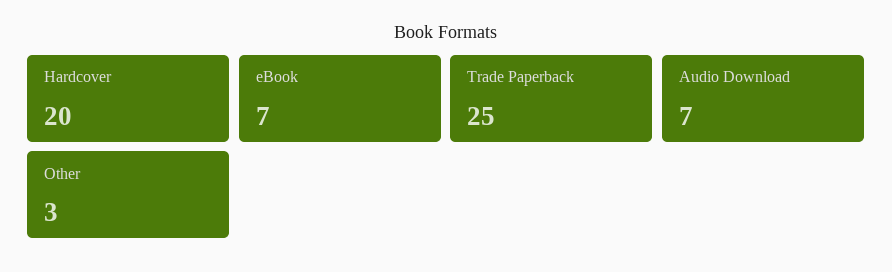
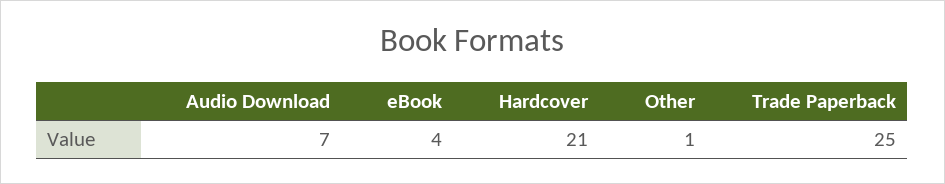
Hardcover: 20 -> 21
eBook: 7 -> 4
Other: 3 -> 1

